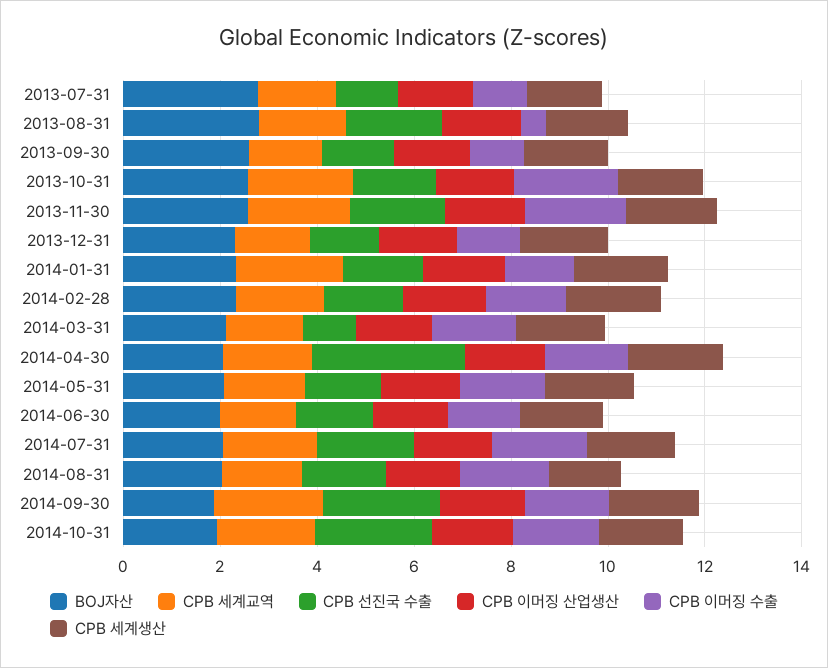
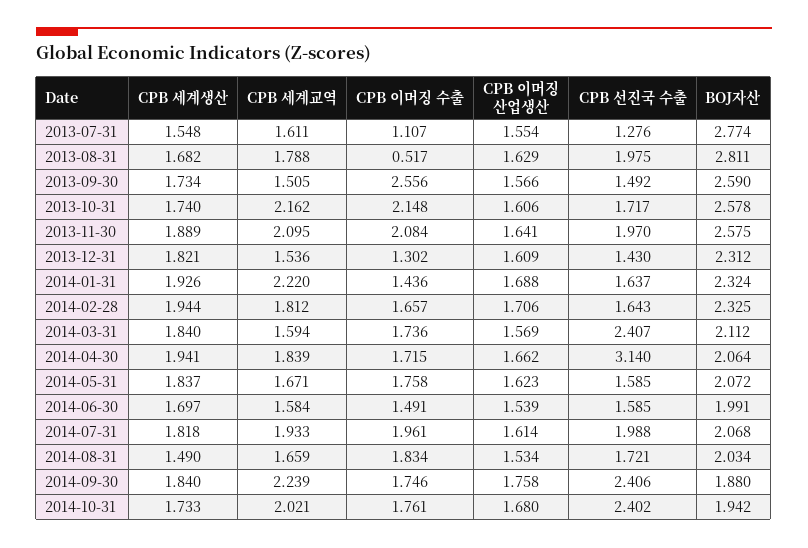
CPB 이머징 수출, 2013-09-30: 1 -> 2.556
CPB 선진국 수출, 2014-03-31: 1 -> 2.407

